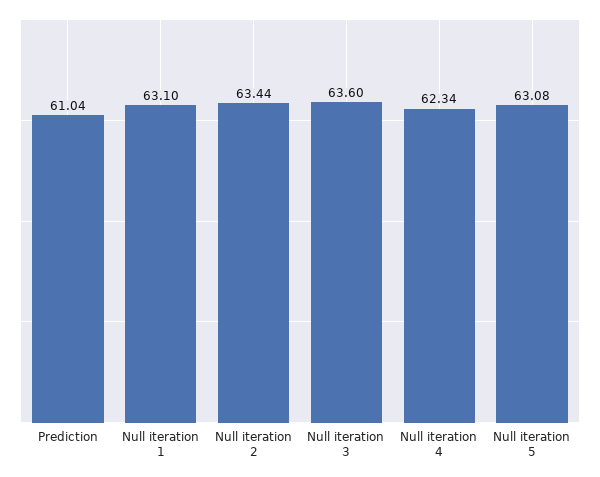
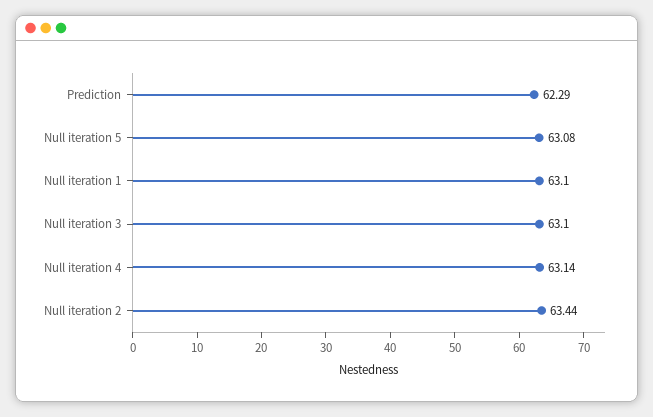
Prediction: 61.04 -> 62.29
Null iteration 3: 63.6 -> 63.1
Null iteration 4: 62.34 -> 63.14

